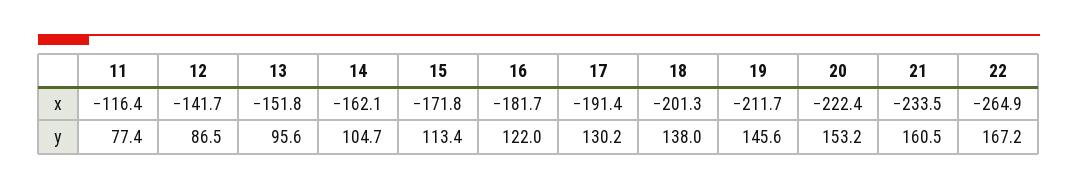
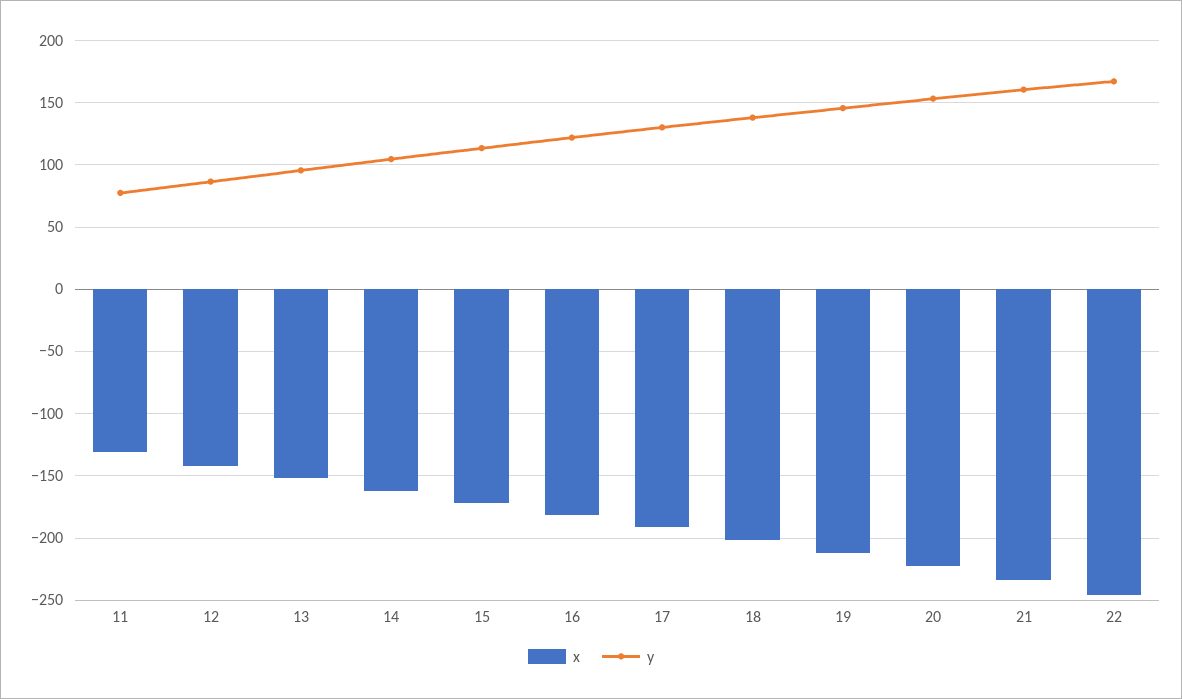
x, 11: -116.4 -> -130
x, 22: -264.9 -> -245

